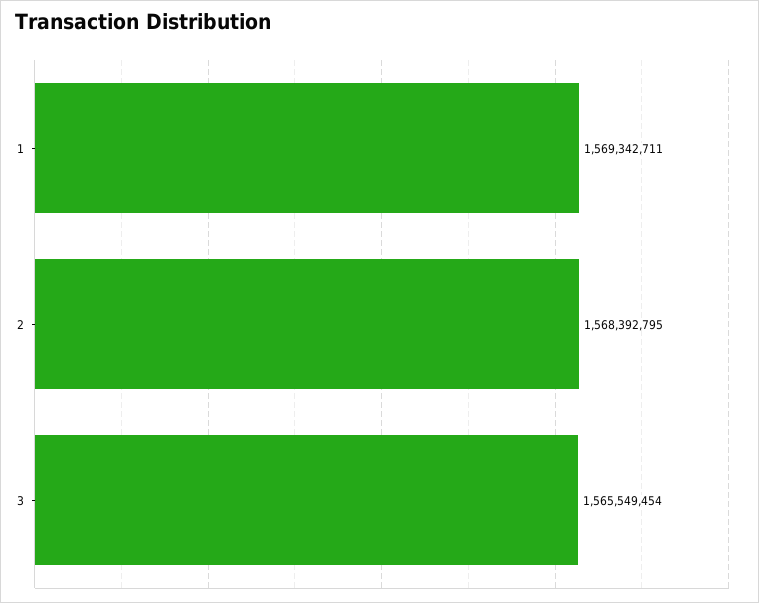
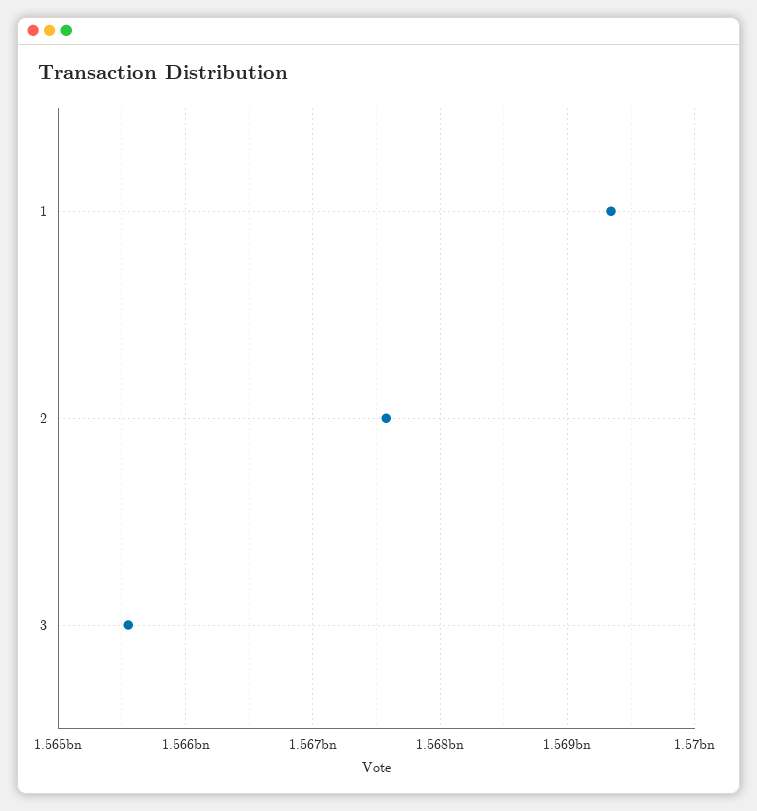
2: 1568392795 -> 1567600000

